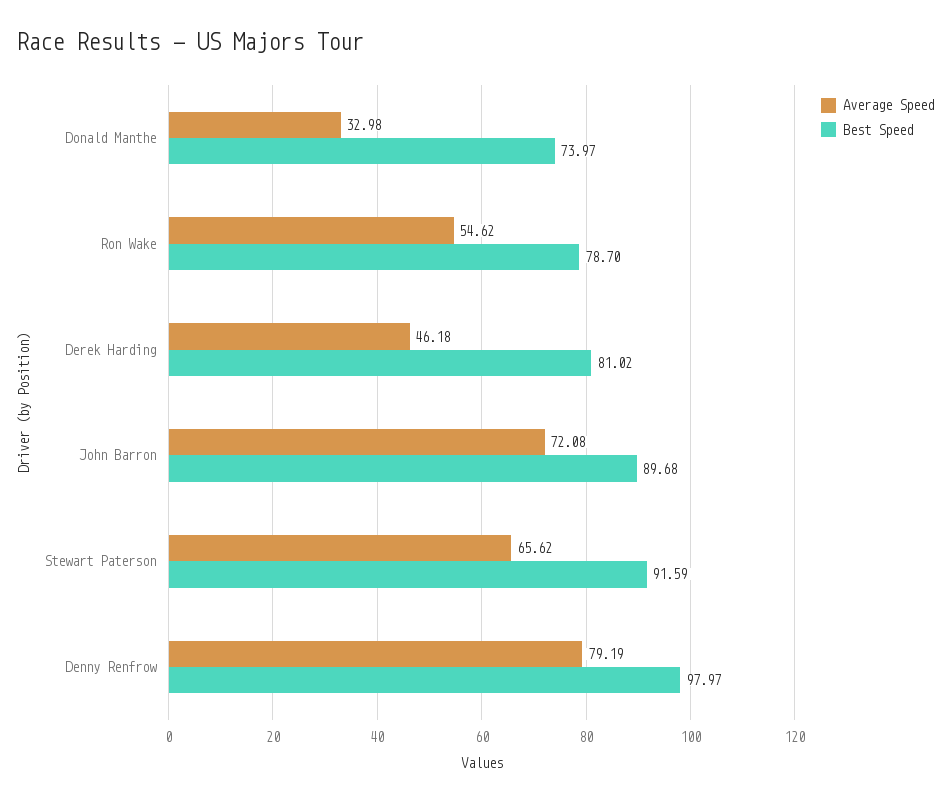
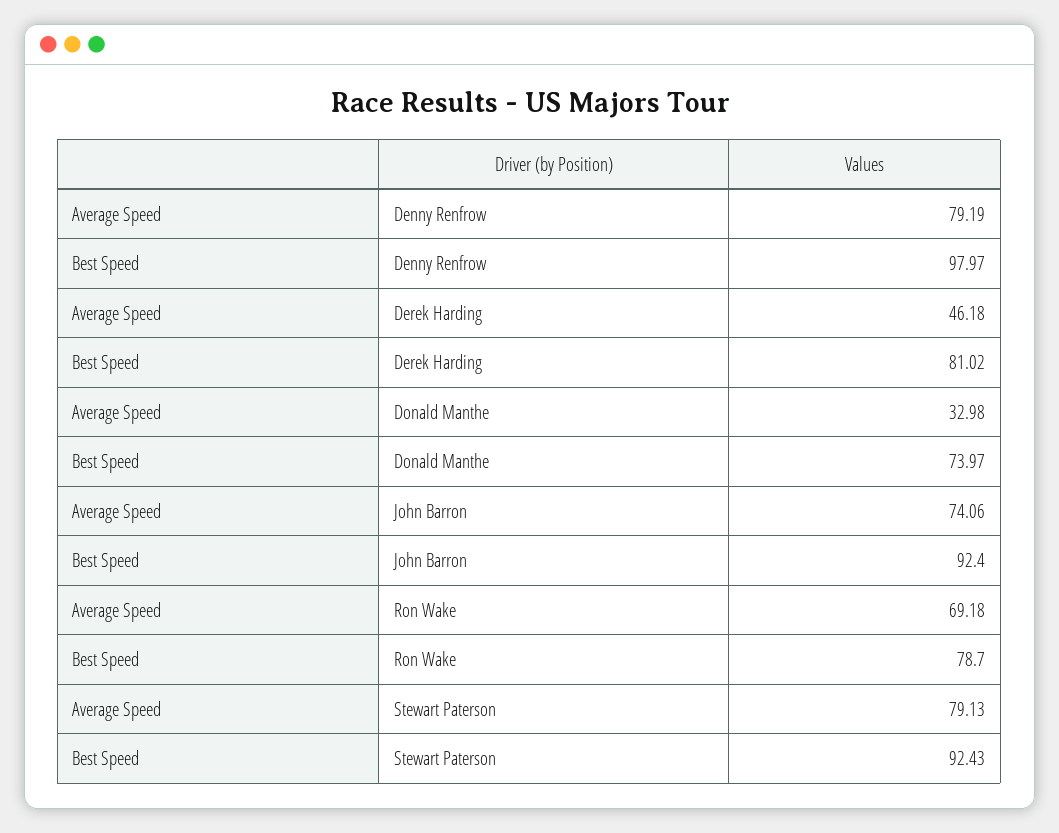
Average Speed, Ron Wake: 54.62 -> 69.18
Average Speed, John Barron: 72.08 -> 74.06
Best Speed, John Barron: 89.68 -> 92.4
Average Speed, Stewart Paterson: 65.62 -> 79.13
Best Speed, Stewart Paterson: 91.59 -> 92.43

